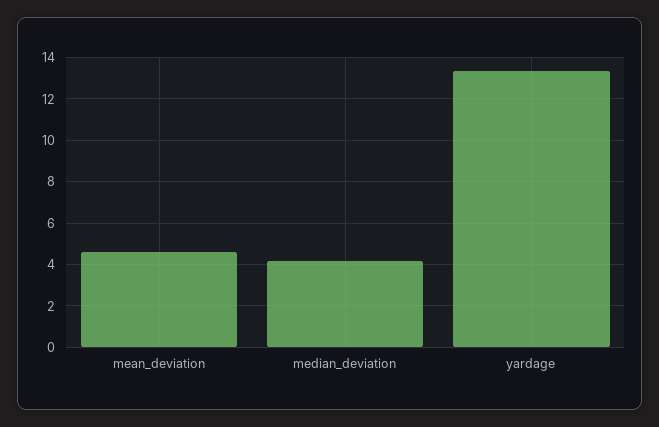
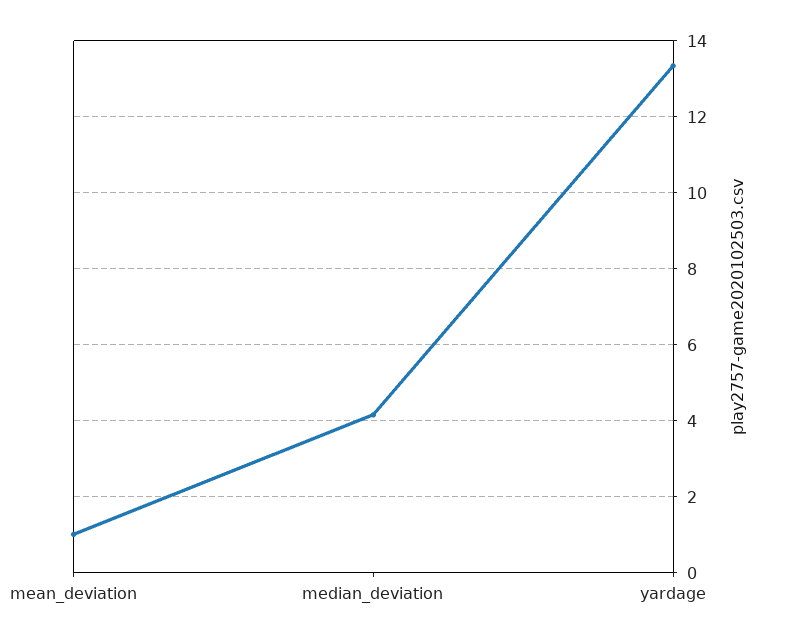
mean_deviation: 4.5 -> 1

